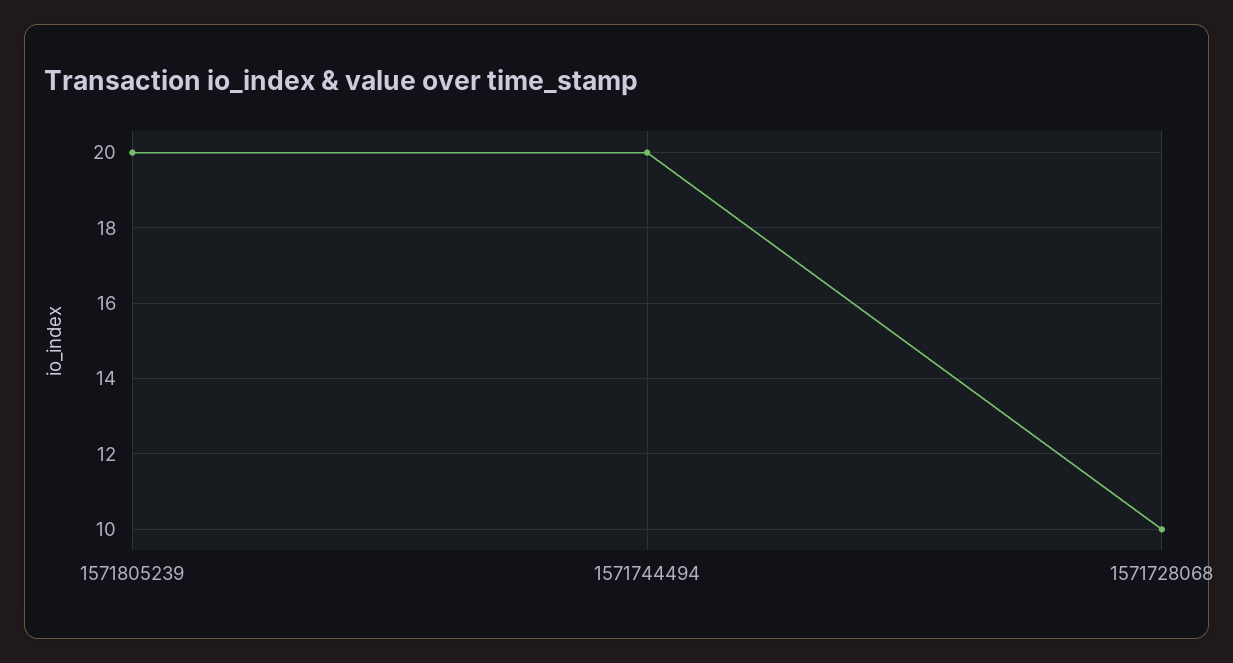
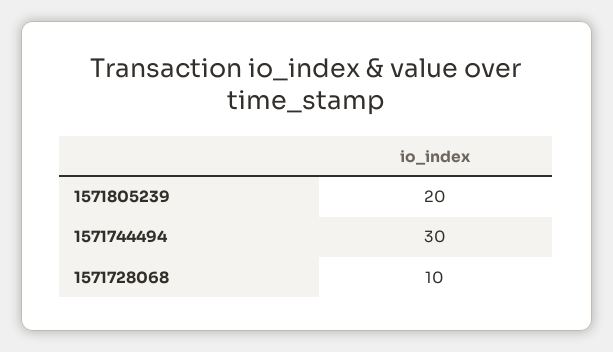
1571744494: 20 -> 30

